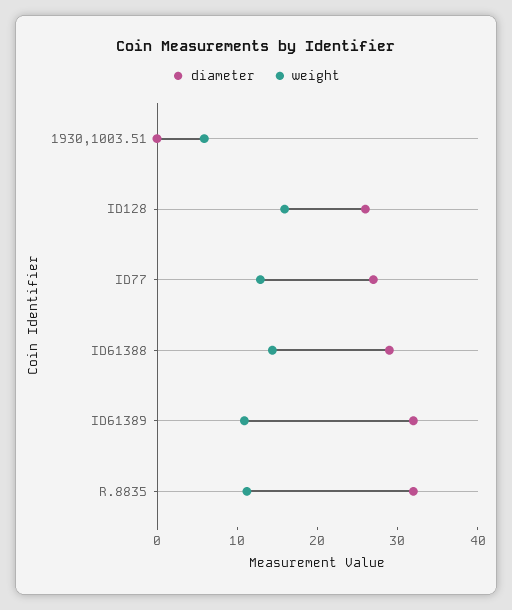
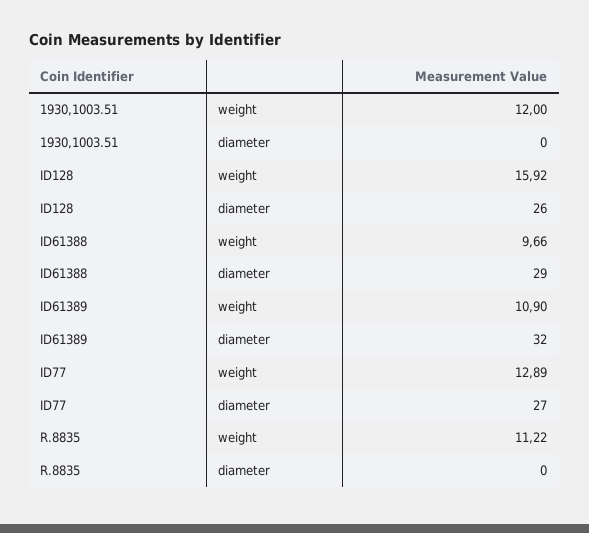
weight, 1930,1003.51: 6 -> 12
weight, ID61388: 14 -> 9.66
diameter, R.8835: 32 -> 0

